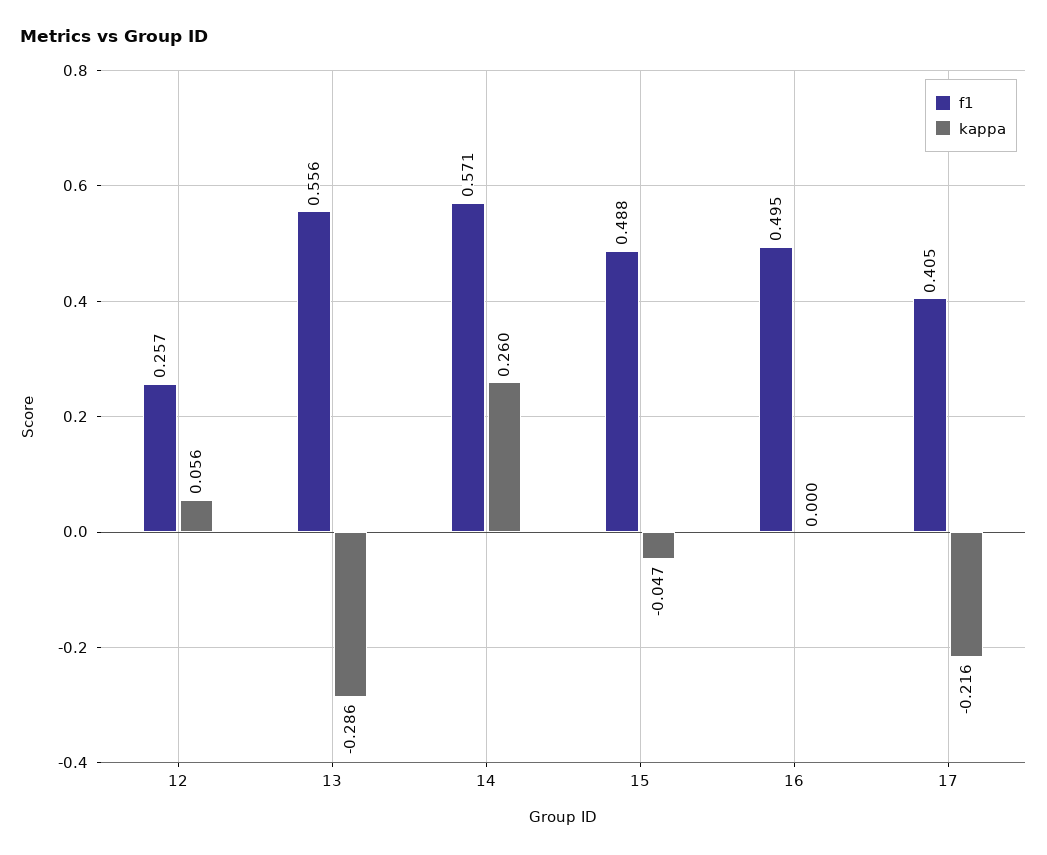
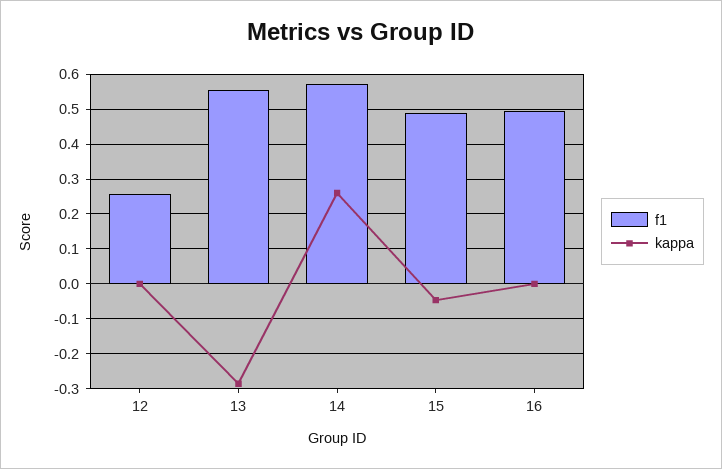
kappa, 12: 0.056 -> 0
f1, 17: 0.405 -> none
kappa, 17: -0.216 -> none

